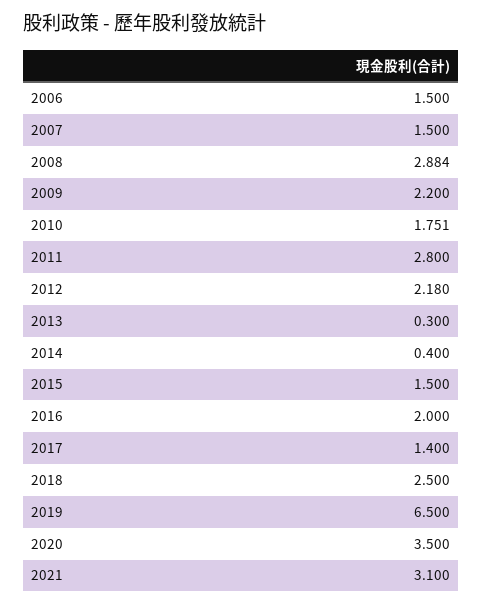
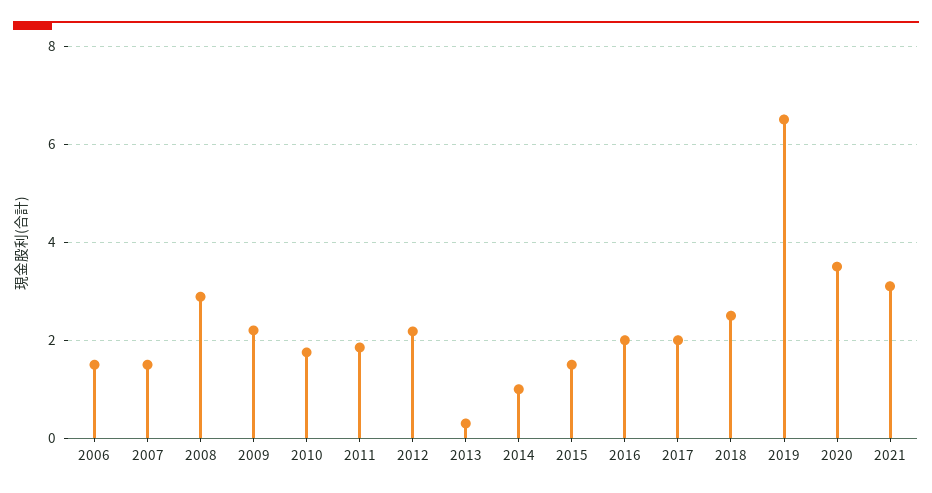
2011: 2.8 -> 1.8
2014: 0.4 -> 1
2017: 1.4 -> 2

